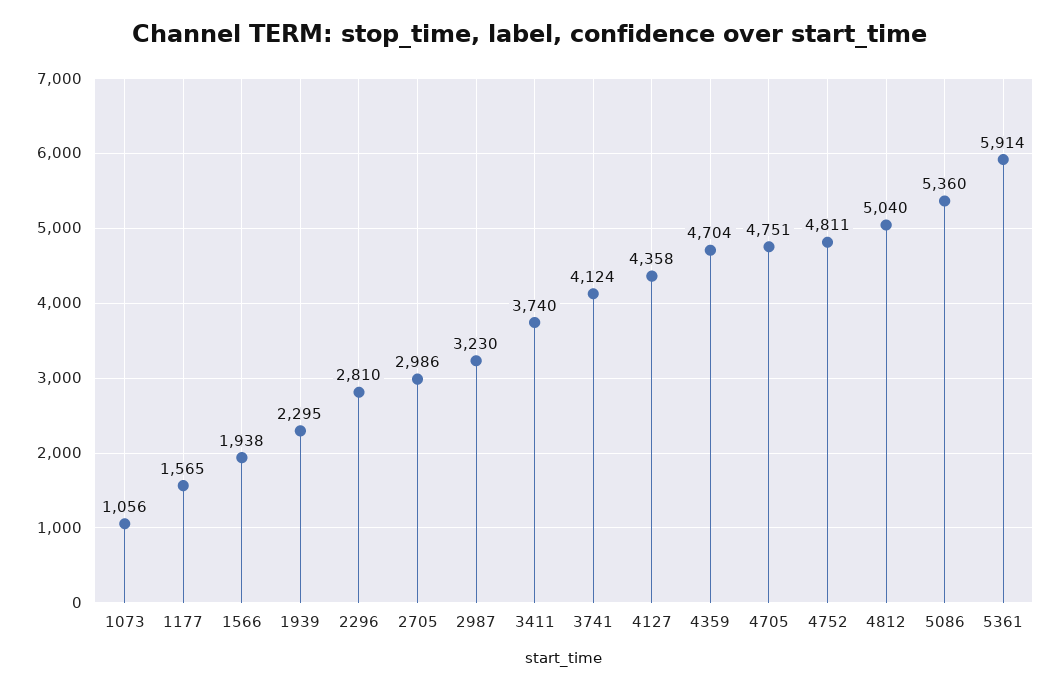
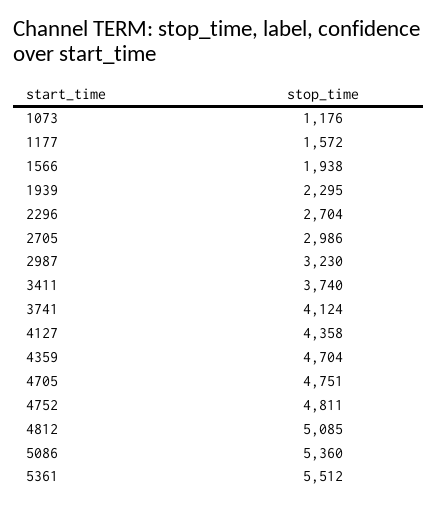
1073: 1056 -> 1176
1177: 1565 -> 1572
2296: 2810 -> 2704
4812: 5040 -> 5085
5361: 5914 -> 5512

